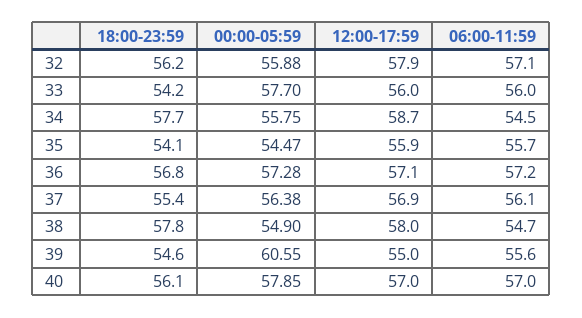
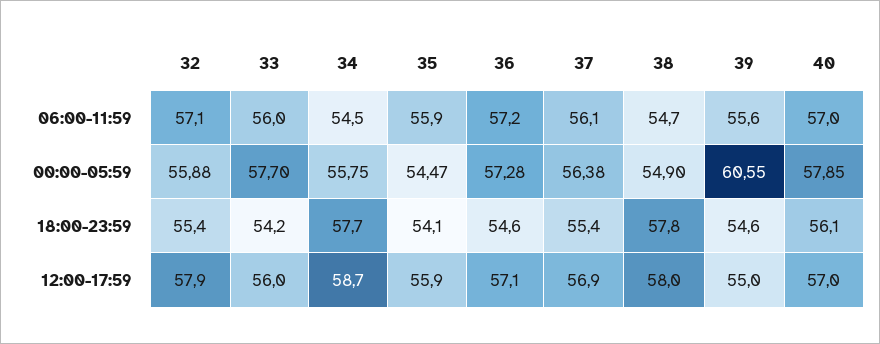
18:00-23:59, 32: 56.2 -> 55.4
06:00-11:59, 35: 55.7 -> 55.9
18:00-23:59, 36: 56.8 -> 54.6

